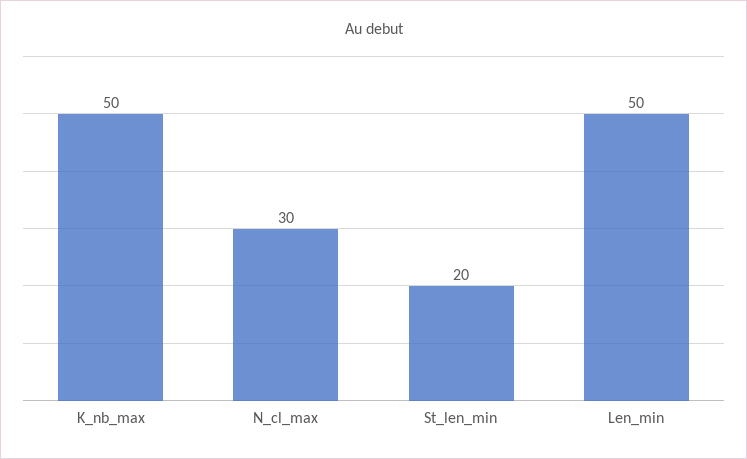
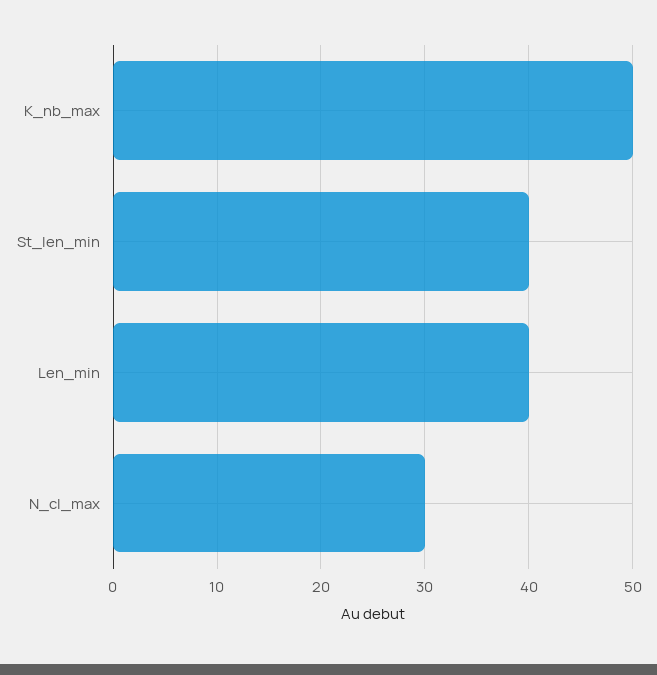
St_len_min: 20 -> 40
Len_min: 50 -> 40

